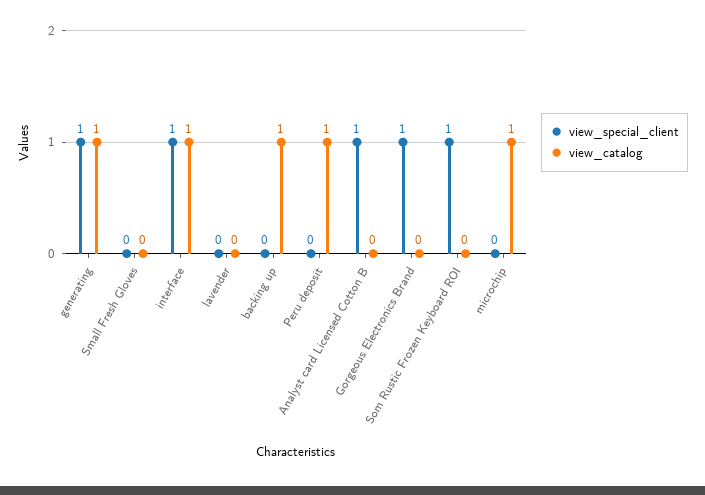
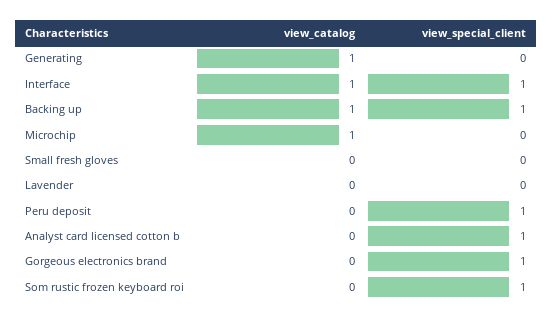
view_special_client, generating: 1 -> 0
view_special_client, backing up: 0 -> 1
view_special_client, Peru deposit: 0 -> 1
view_catalog, Peru deposit: 1 -> 0

